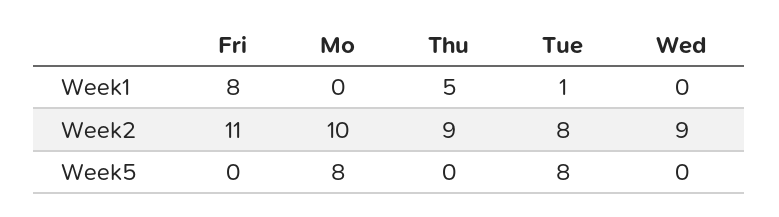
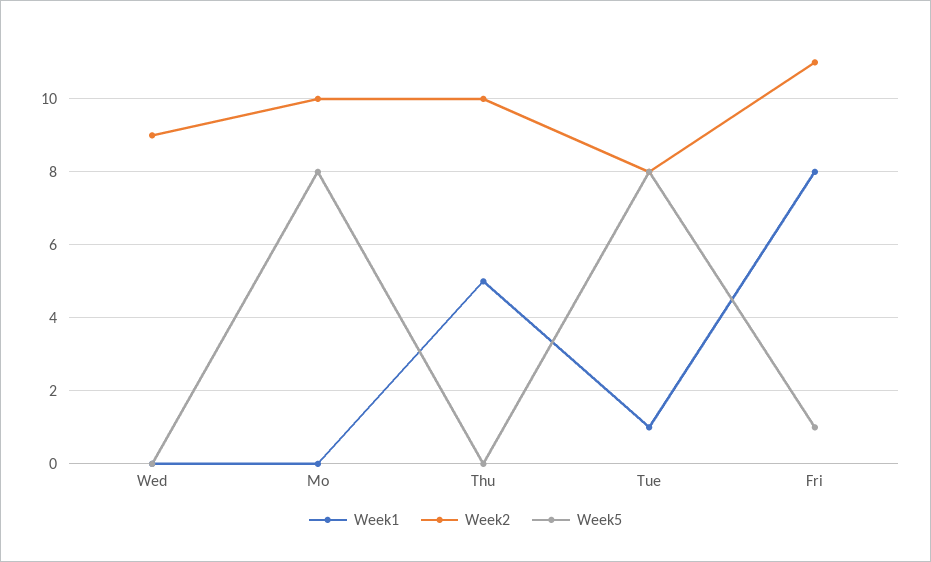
Week2, Thu: 9 -> 10
Week5, Fri: 0 -> 1

